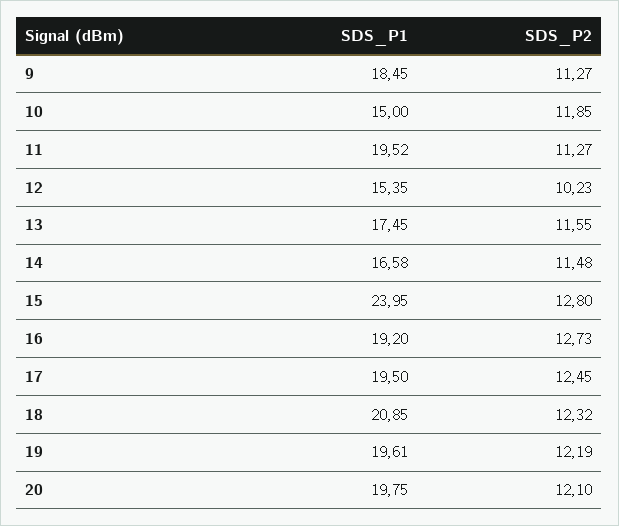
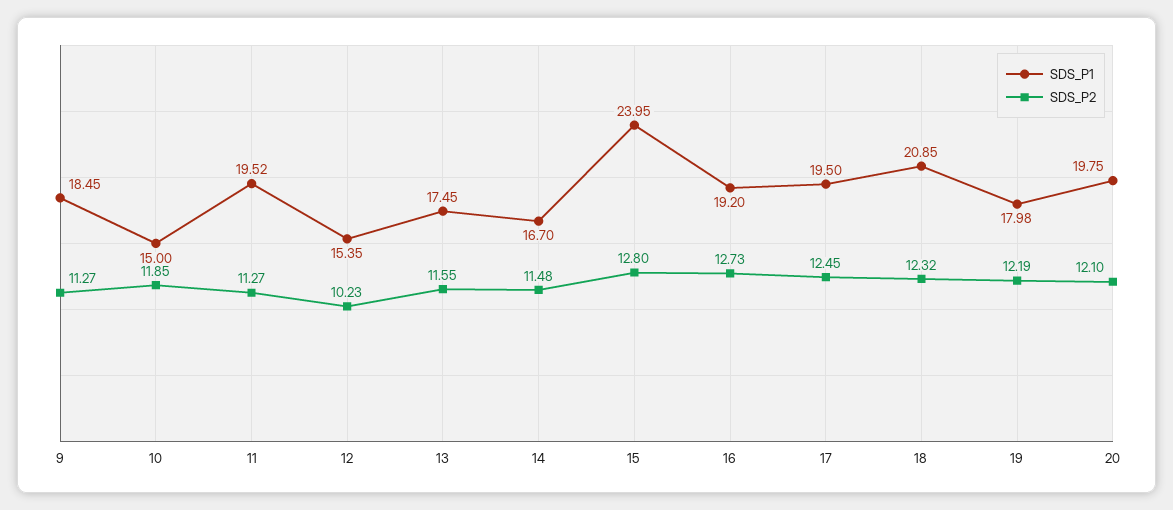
SDS_P1, 14: 16.58 -> 16.7
SDS_P1, 19: 19.61 -> 17.98

